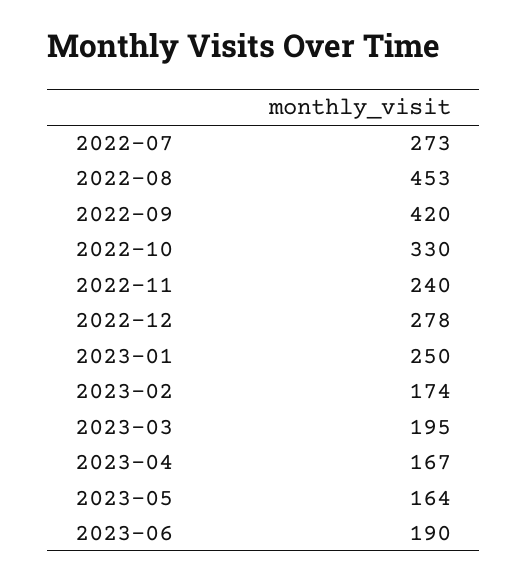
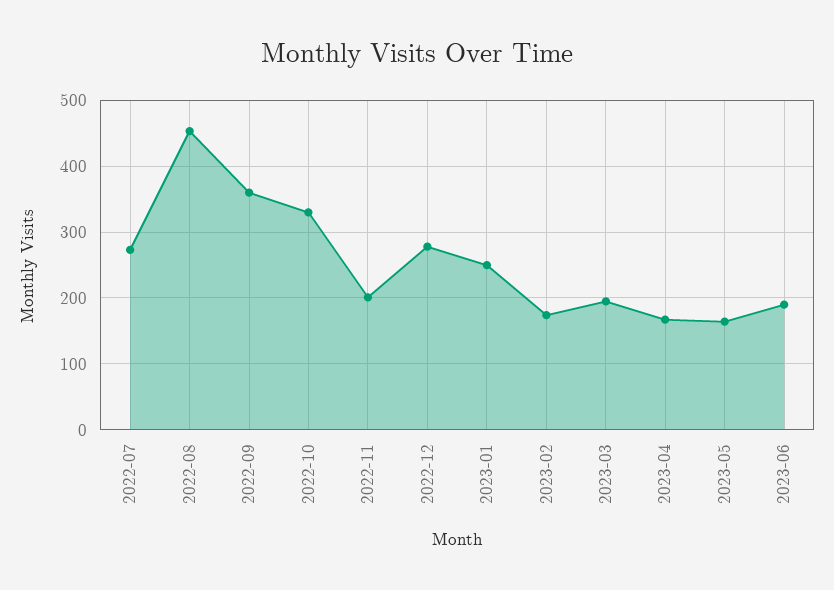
2022-09: 420 -> 360
2022-11: 240 -> 200

